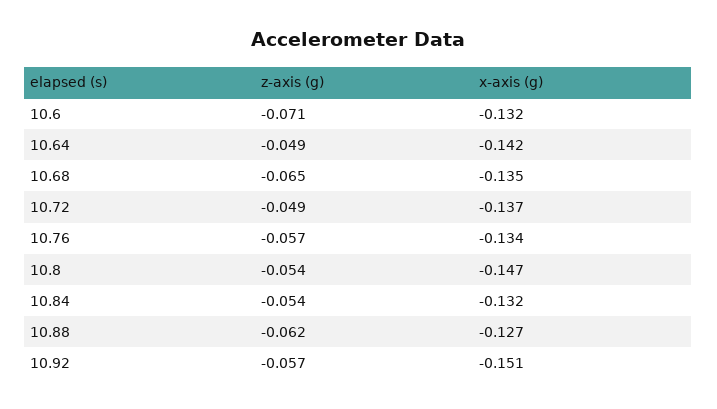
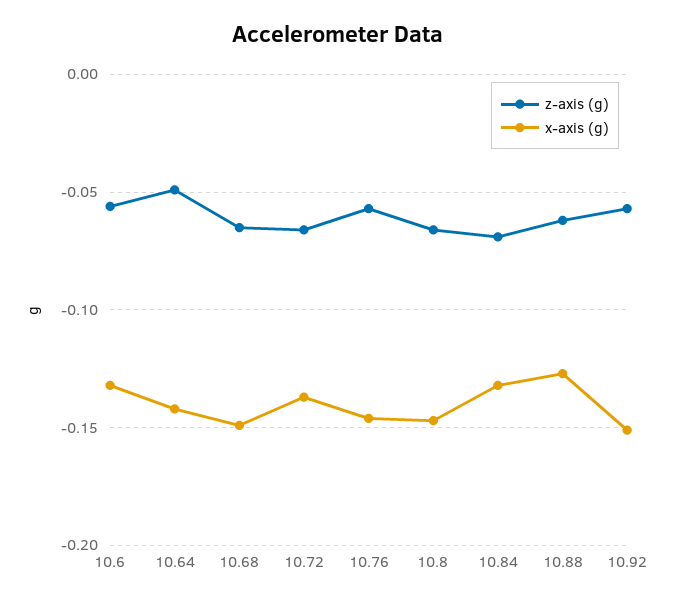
z-axis (g), 10.6: -0.071 -> -0.055
x-axis (g), 10.68: -0.135 -> -0.15
z-axis (g), 10.72: -0.049 -> -0.065
x-axis (g), 10.76: -0.134 -> -0.145
z-axis (g), 10.8: -0.054 -> -0.065
z-axis (g), 10.84: -0.054 -> -0.07

